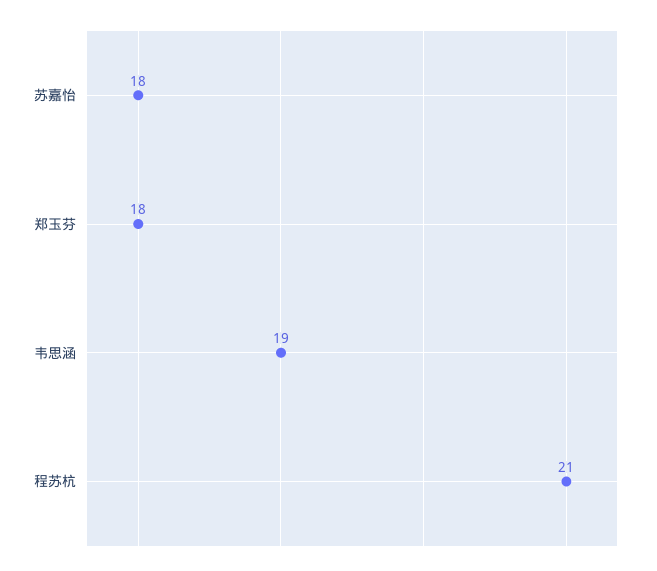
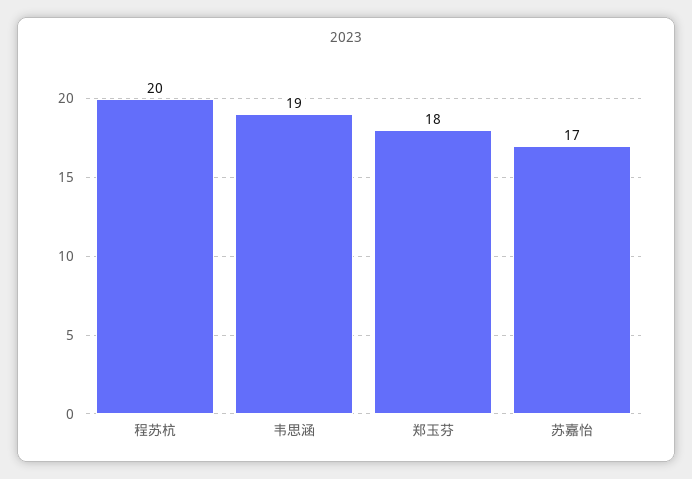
苏嘉怡: 18 -> 17
程苏杭: 21 -> 20

